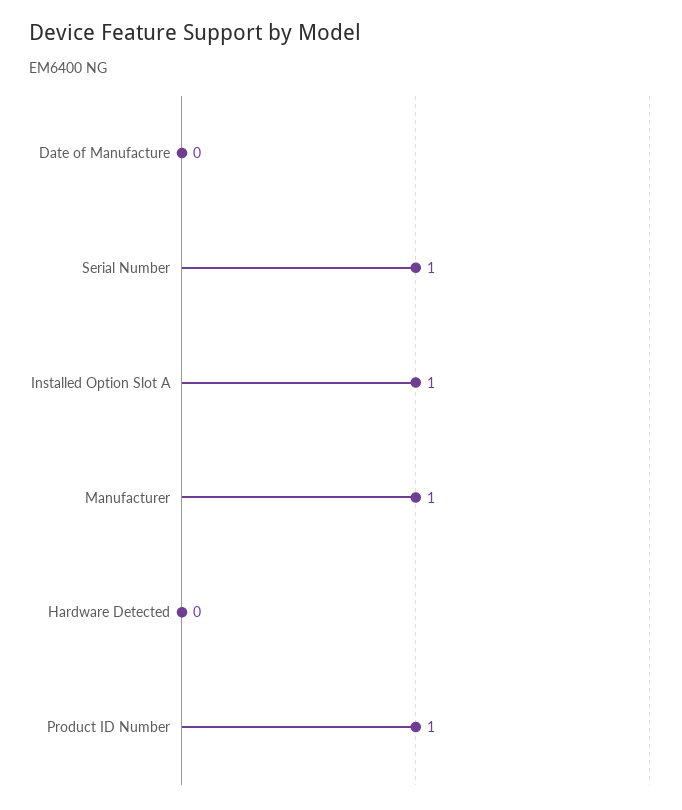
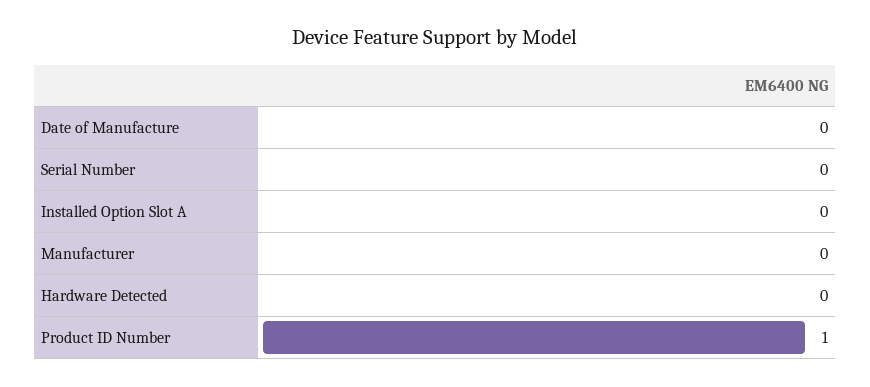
Serial Number: 1 -> 0
Installed Option Slot A: 1 -> 0
Manufacturer: 1 -> 0

